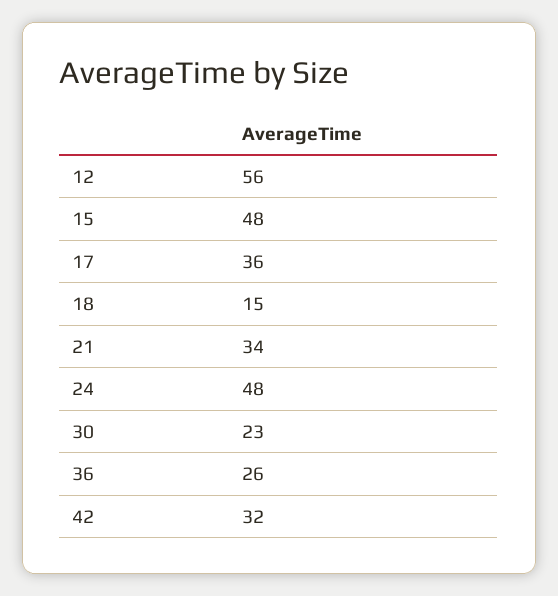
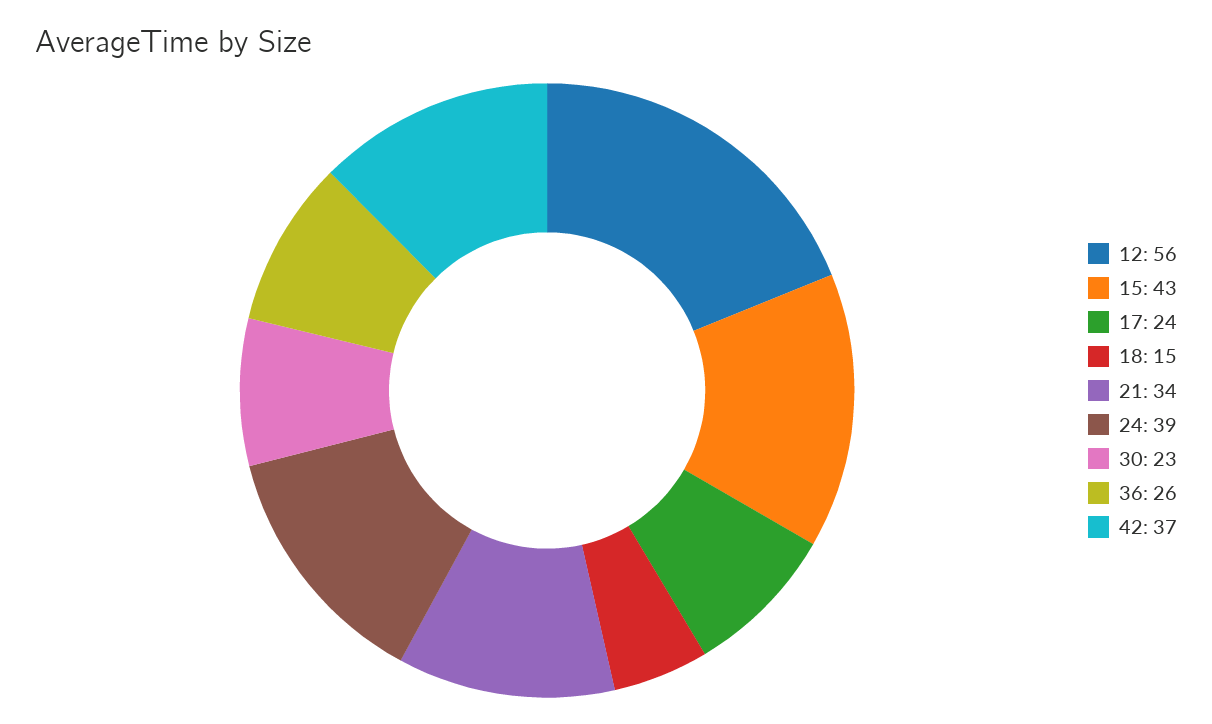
15: 48 -> 43
17: 36 -> 24
24: 48 -> 39
42: 32 -> 37

